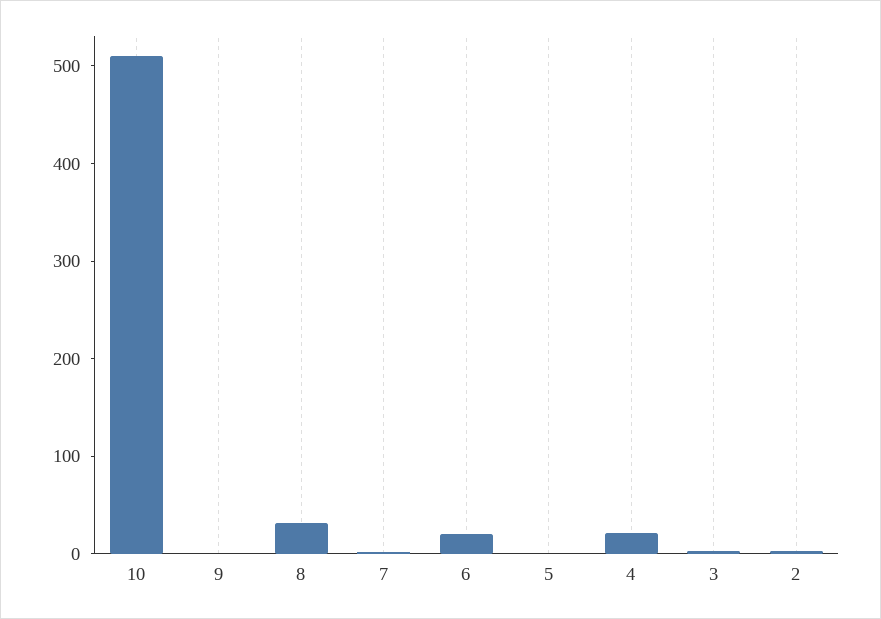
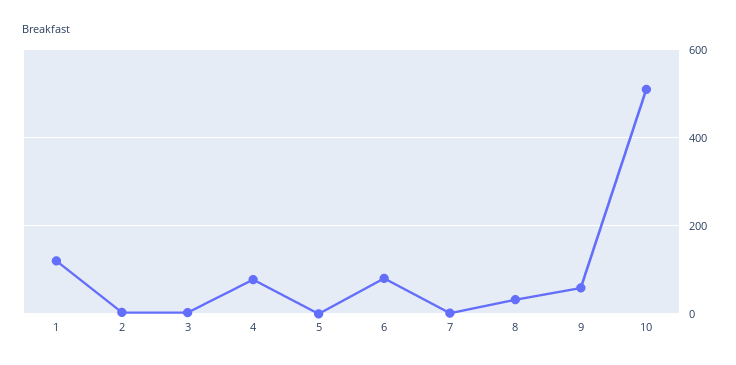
9: 0 -> 60
6: 20 -> 80
4: 20 -> 80
1: none -> 120

